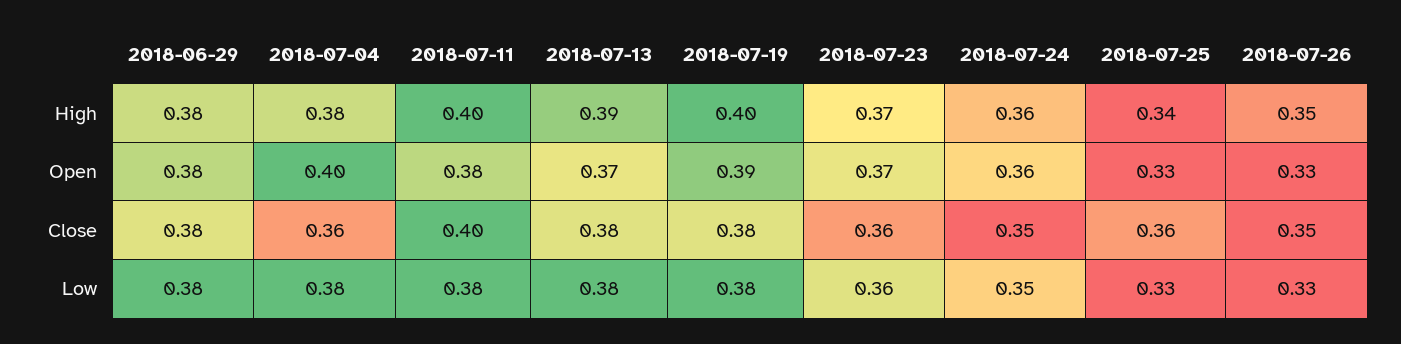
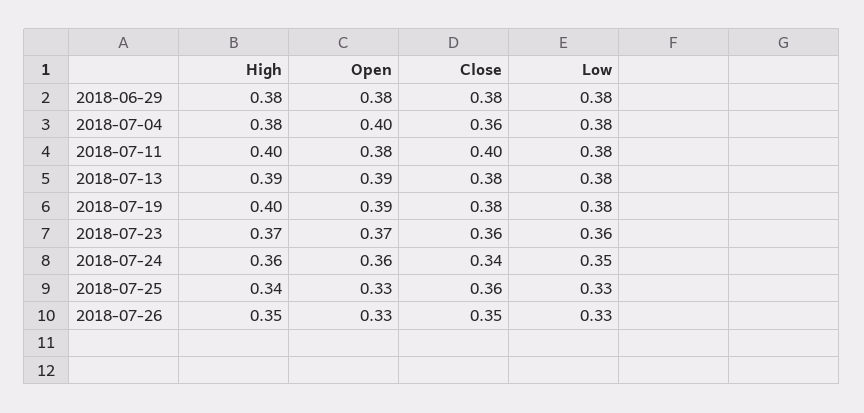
2018-07-13, Open: 0.37 -> 0.39
2018-07-24, Close: 0.35 -> 0.34

